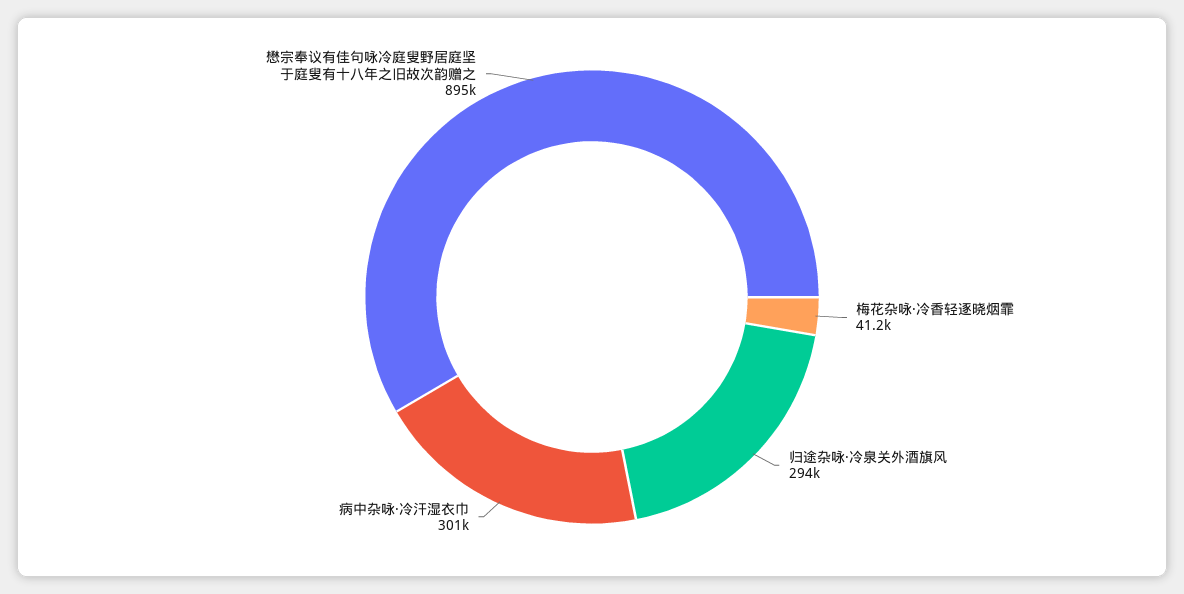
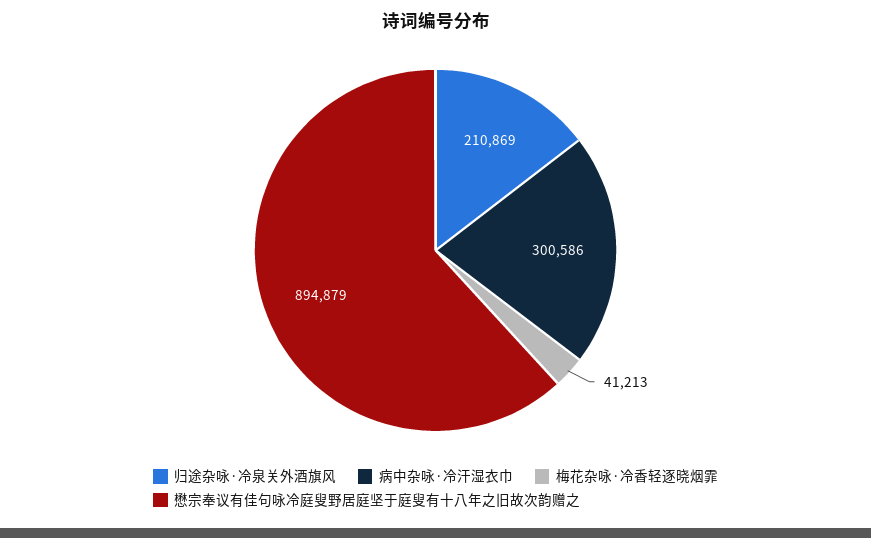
归途杂咏·冷泉关外酒旗风: 294000 -> 210869

